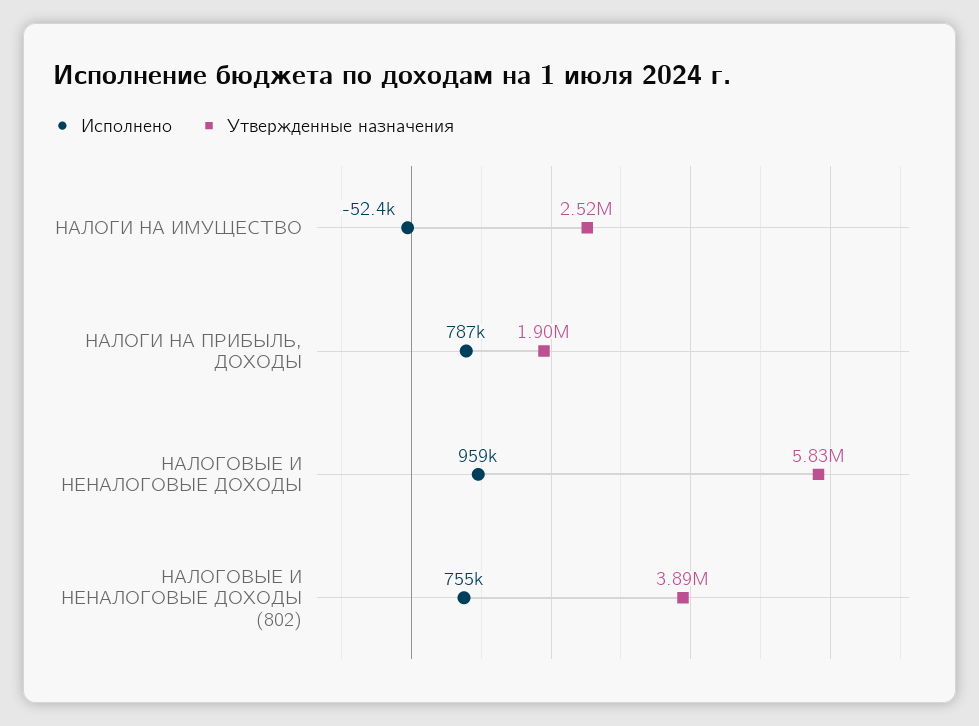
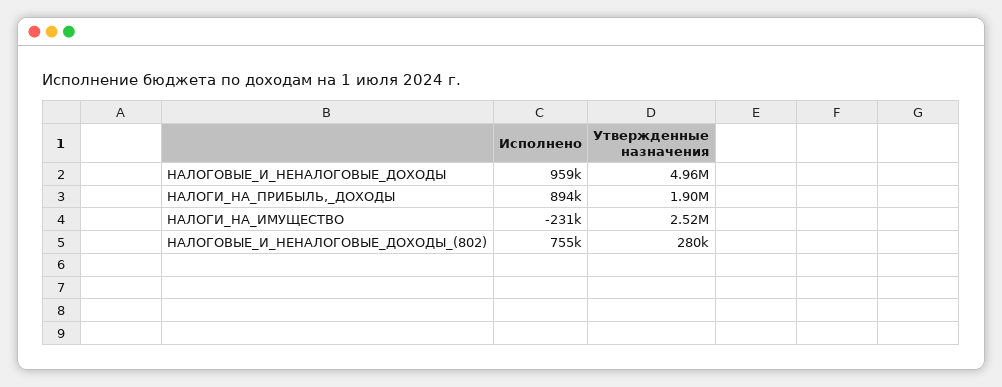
Исполнено, НАЛОГИ НА ИМУЩЕСТВО: -52400 -> -231000
Исполнено, НАЛОГИ НА ПРИБЫЛЬ, ДОХОДЫ: 787000 -> 894000
Утвержденные назначения, НАЛОГОВЫЕ И НЕНАЛОГОВЫЕ ДОХОДЫ: 5830000 -> 4960000
Утвержденные назначения, НАЛОГОВЫЕ И НЕНАЛОГОВЫЕ ДОХОДЫ (802): 3890000 -> 280000

